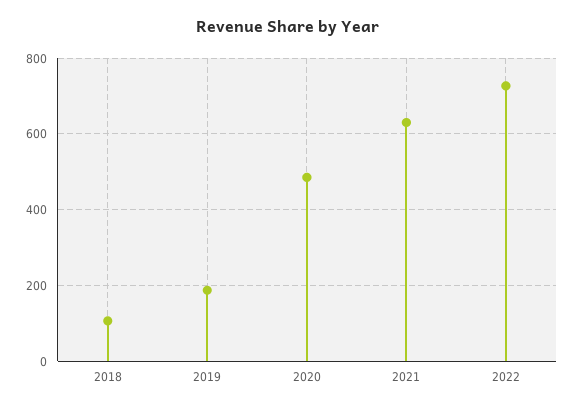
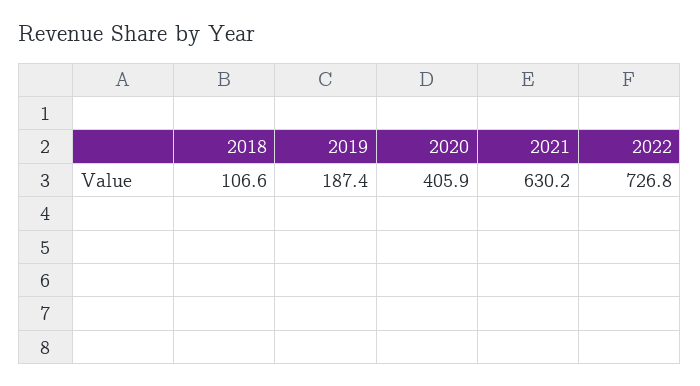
2020: 480 -> 405.9

